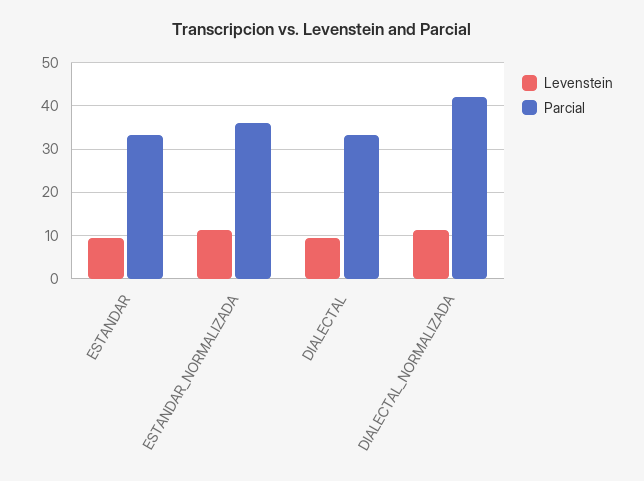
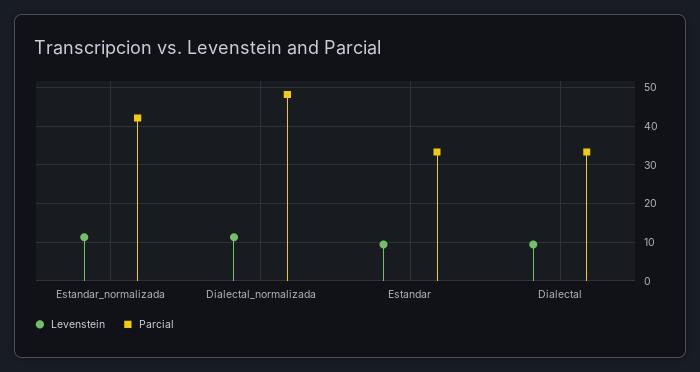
Parcial, ESTANDAR_NORMALIZADA: 36 -> 42
Parcial, DIALECTAL_NORMALIZADA: 42 -> 48

